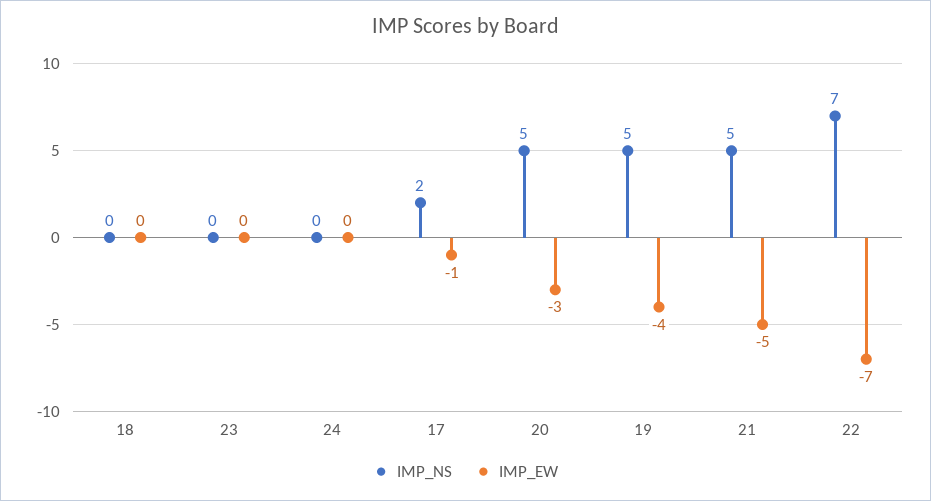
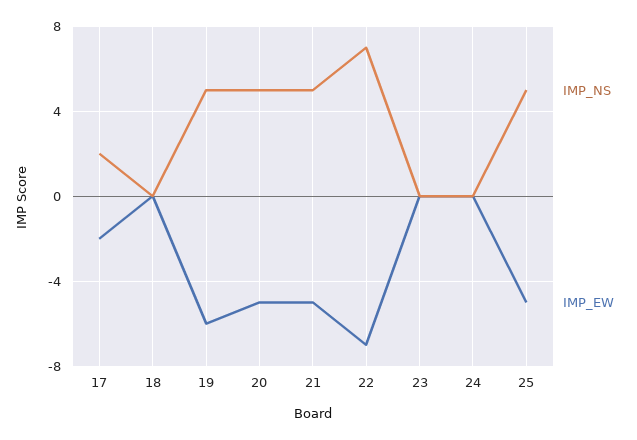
IMP_EW, 17: -1 -> -2
IMP_EW, 20: -3 -> -5
IMP_EW, 19: -4 -> -6
IMP_NS, 25: none -> 5
IMP_EW, 25: none -> -5

